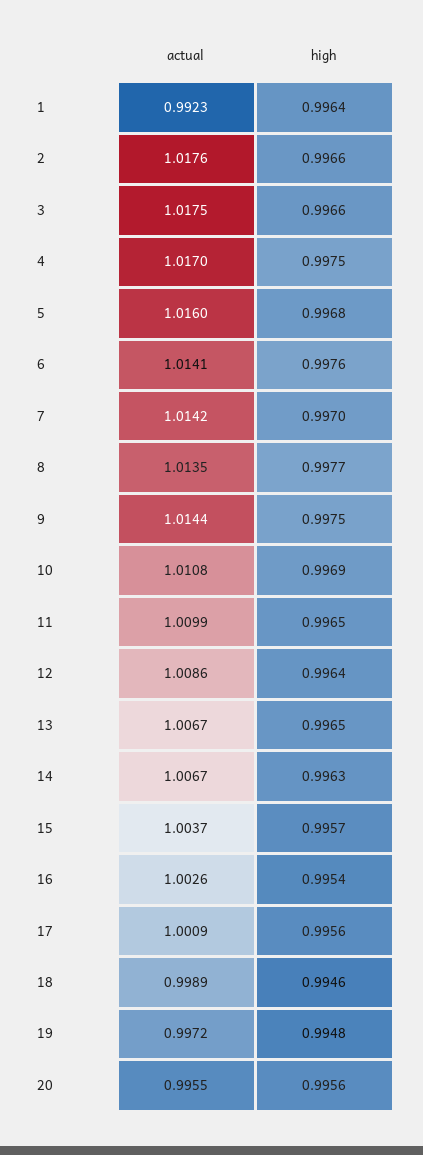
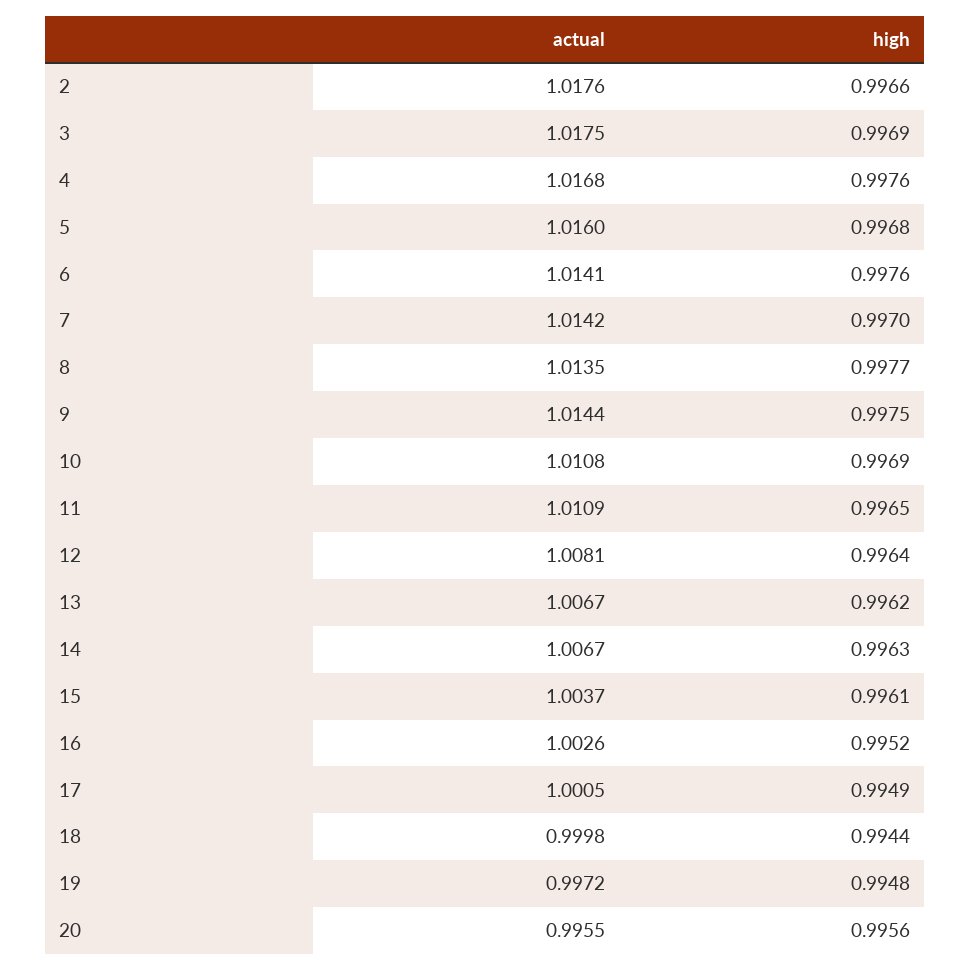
actual, 1: 0.9923 -> none
high, 1: 0.9964 -> none
high, 3: 0.9966 -> 0.9969
actual, 4: 1.017 -> 1.0168
high, 4: 0.9975 -> 0.9976
actual, 11: 1.0099 -> 1.0109
actual, 12: 1.0086 -> 1.0081
high, 13: 0.9965 -> 0.9962
high, 15: 0.9957 -> 0.9961
high, 16: 0.9954 -> 0.9952
actual, 17: 1.0009 -> 1.0005
high, 17: 0.9956 -> 0.9949
actual, 18: 0.9989 -> 0.9998
high, 18: 0.9946 -> 0.9944

